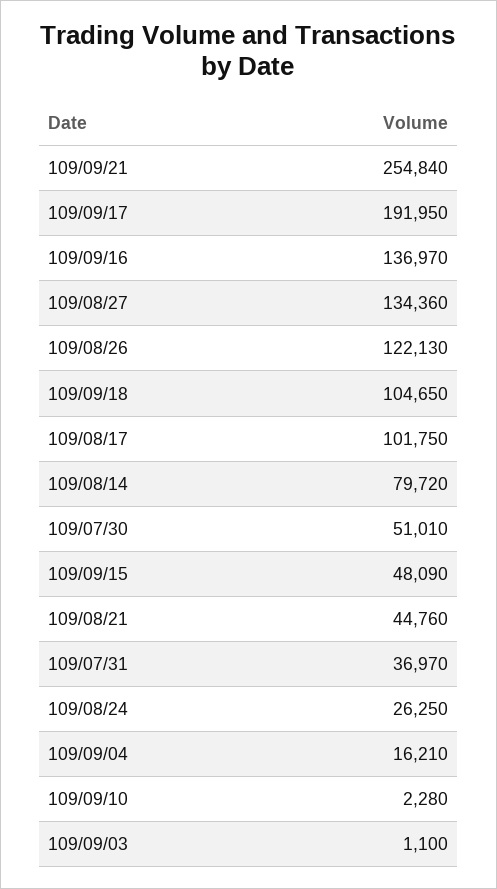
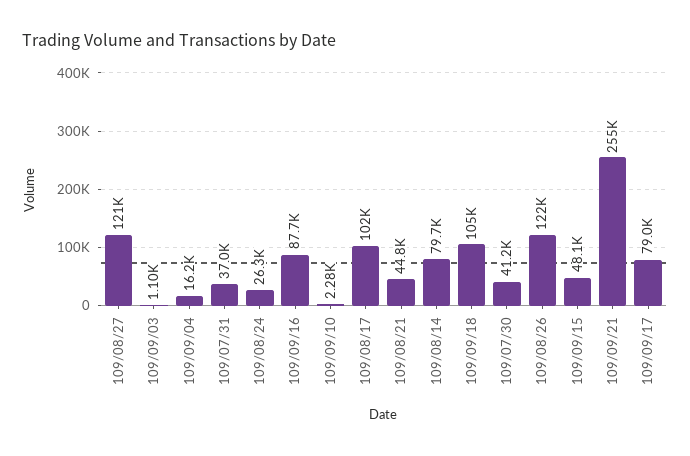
109/09/17: 191950 -> 79000
109/09/16: 136970 -> 87700
109/08/27: 134360 -> 121000
109/07/30: 51010 -> 41200

